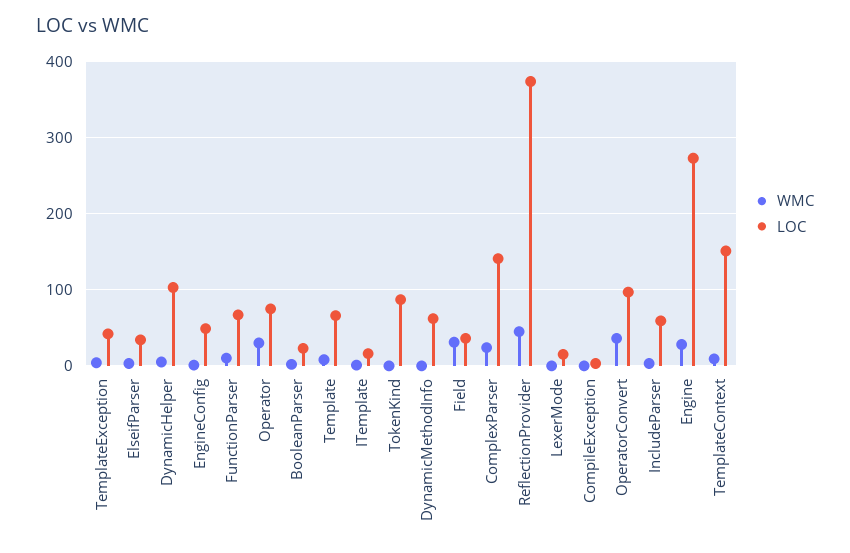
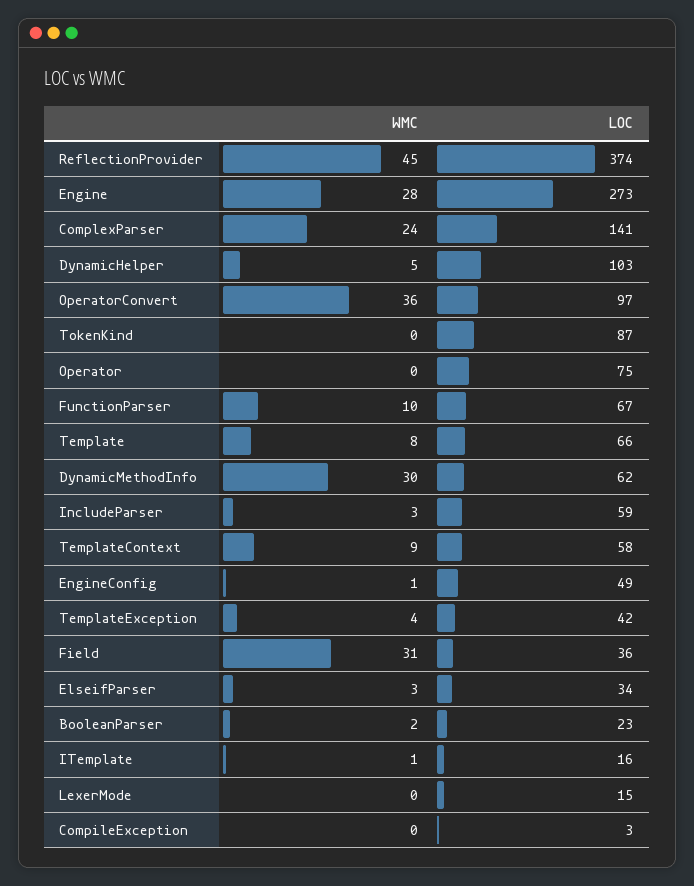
WMC, Operator: 30 -> 0
WMC, DynamicMethodInfo: 0 -> 30
LOC, TemplateContext: 150 -> 58

